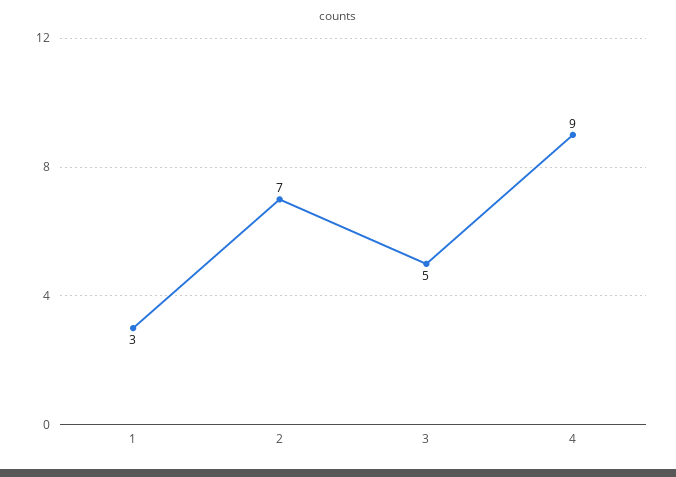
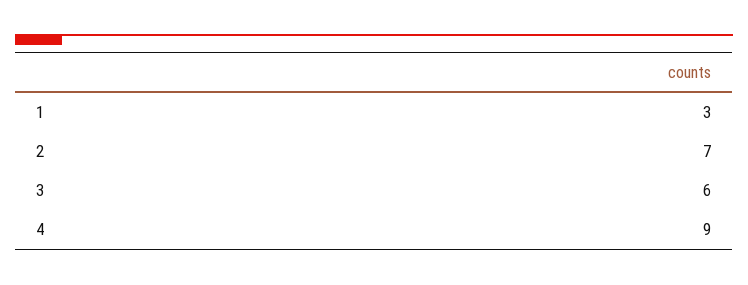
3: 5 -> 6

